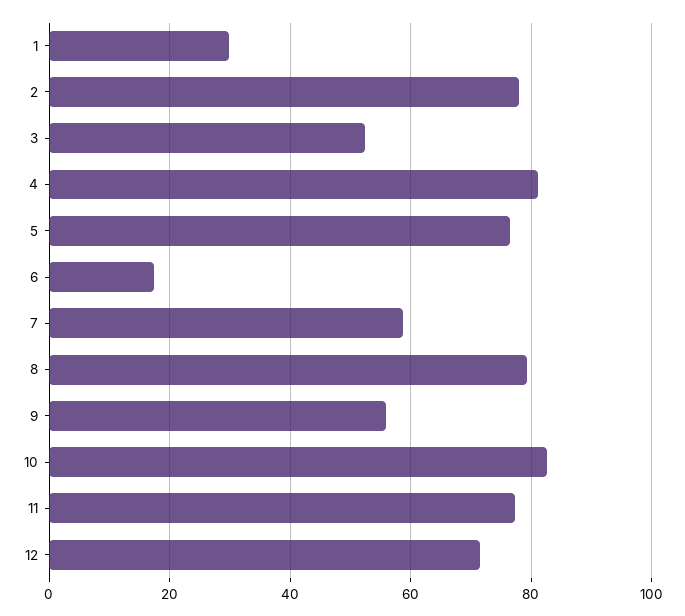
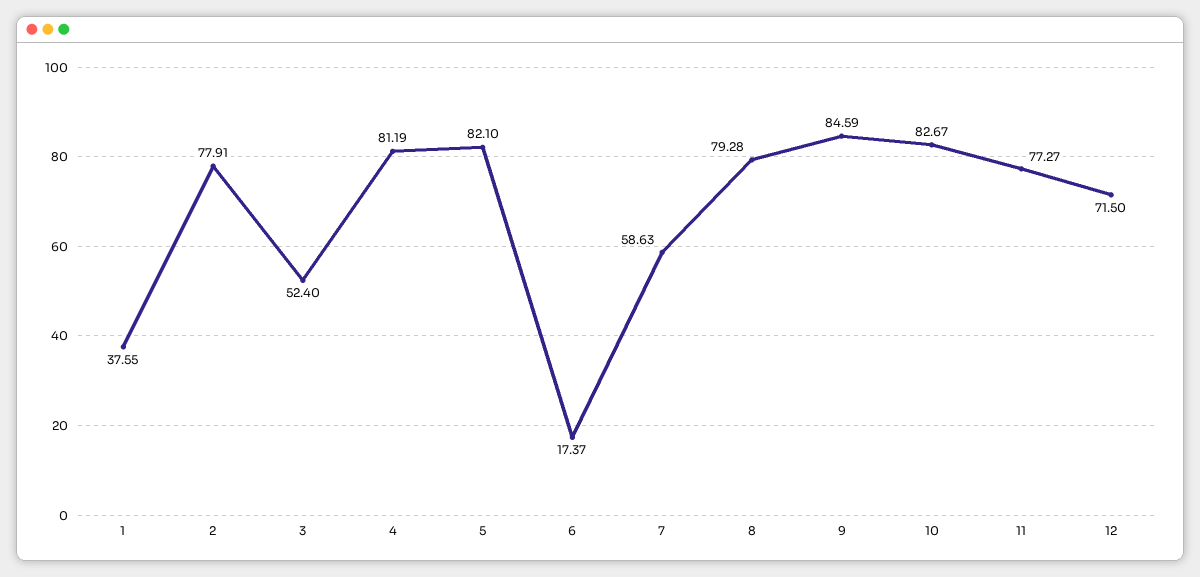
1: 30 -> 37.55
5: 76 -> 82.1
9: 56 -> 84.59

